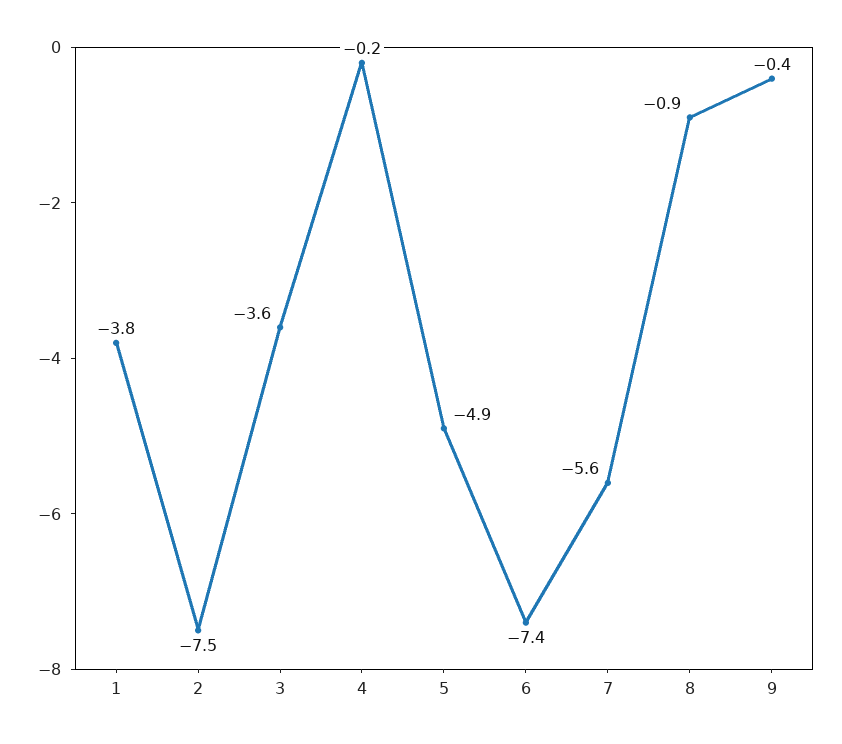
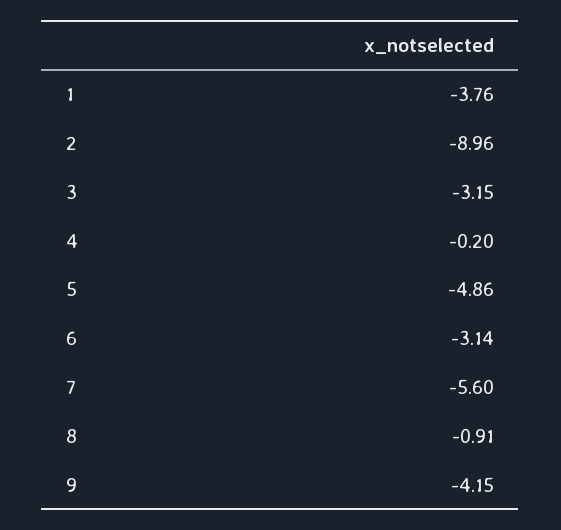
2: -7.5 -> -8.96
3: -3.6 -> -3.15
6: -7.4 -> -3.14
9: -0.4 -> -4.15

